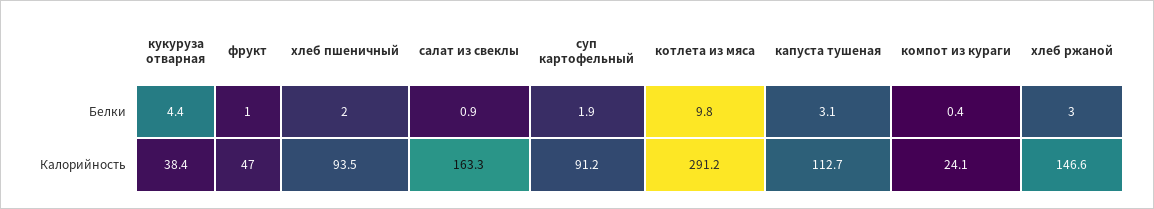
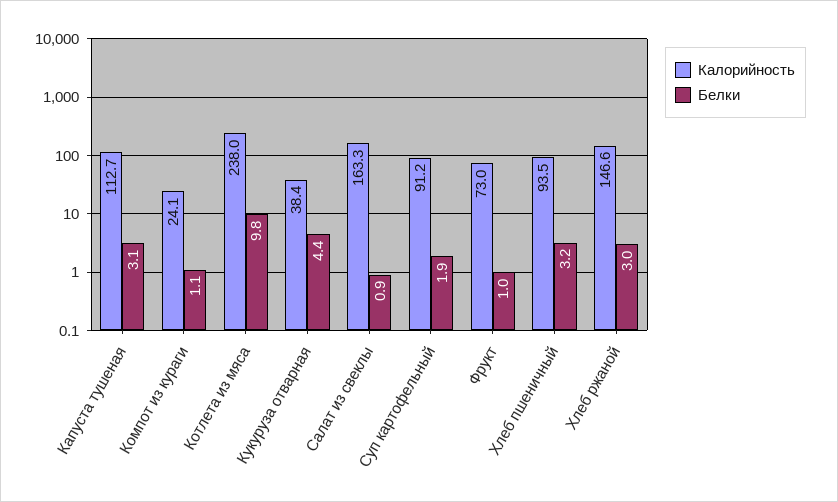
Белки, хлеб пшеничный: 2 -> 3.2
Белки, компот из кураги: 0.4 -> 1.1
Калорийность, фрукт: 47 -> 73
Калорийность, котлета из мяса: 291.2 -> 238

